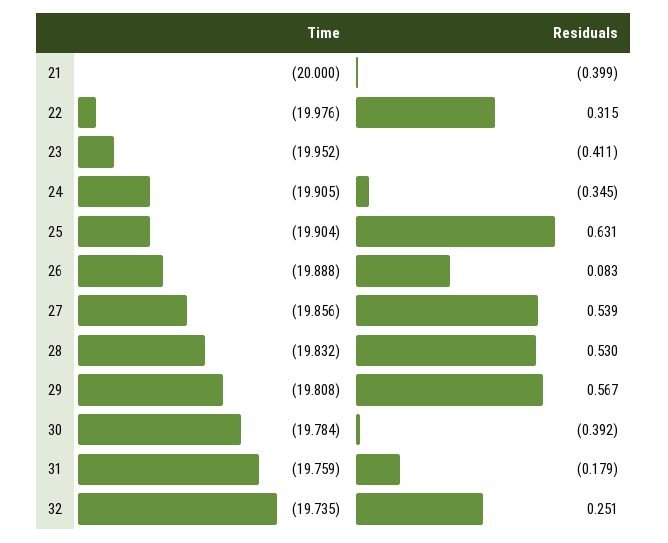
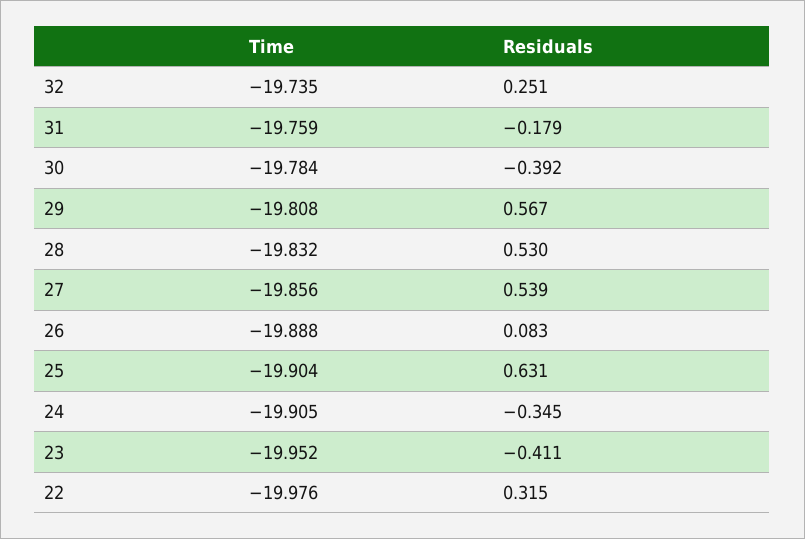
Time, 21: -20 -> none
Residuals, 21: -0.399 -> none

